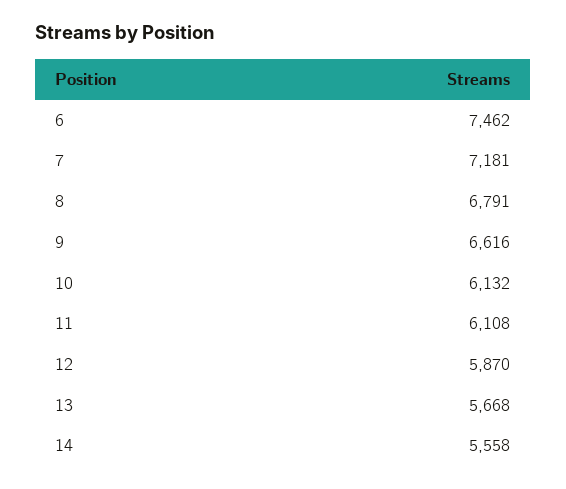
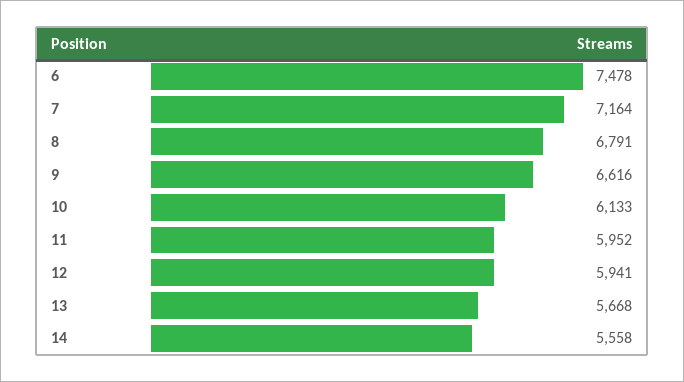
6: 7462 -> 7478
7: 7181 -> 7164
10: 6132 -> 6133
11: 6108 -> 5952
12: 5870 -> 5941

